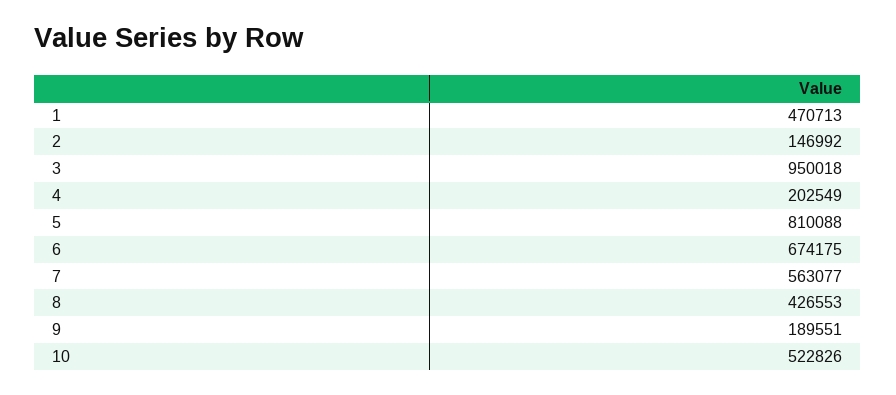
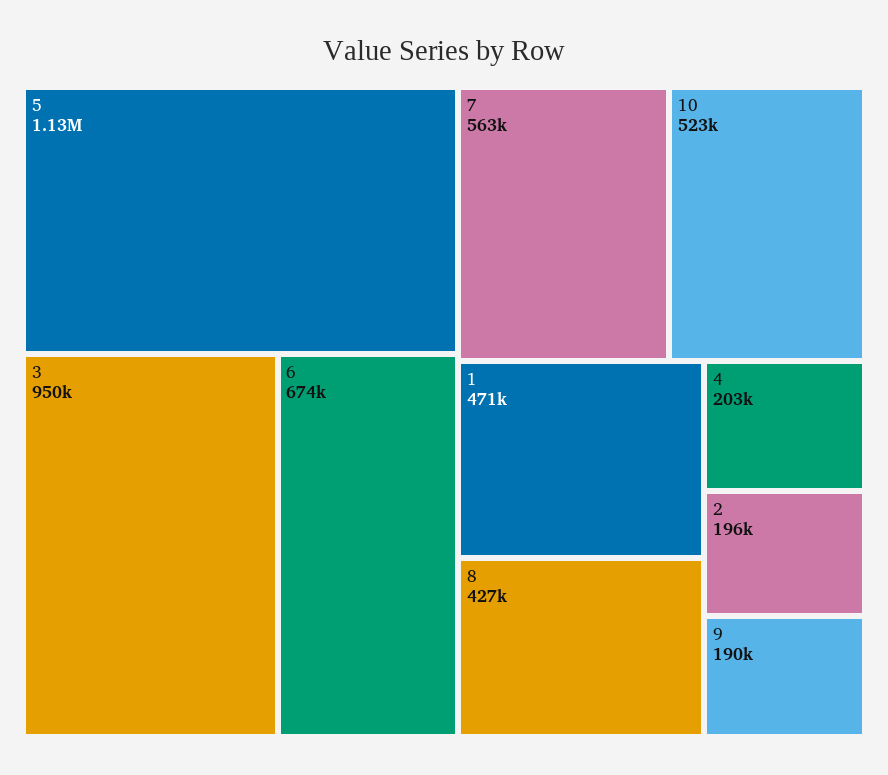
2: 146992 -> 196000
5: 810088 -> 1130000

